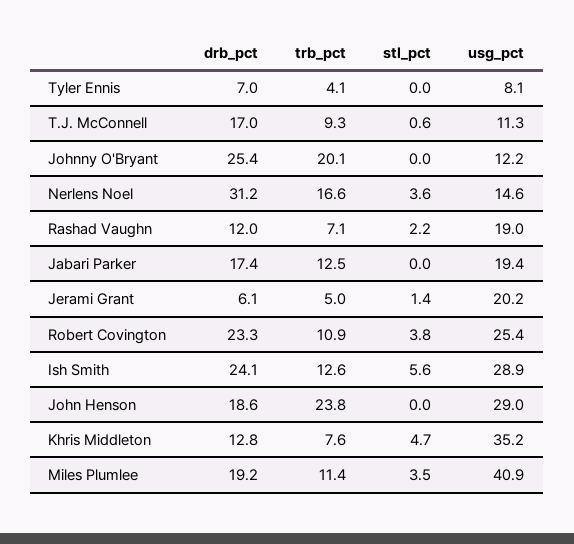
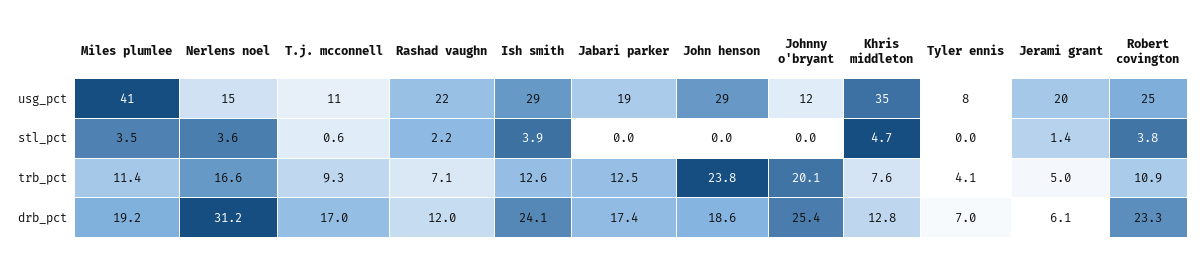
usg_pct, Rashad Vaughn: 19 -> 22
stl_pct, Ish Smith: 5.6 -> 3.9

